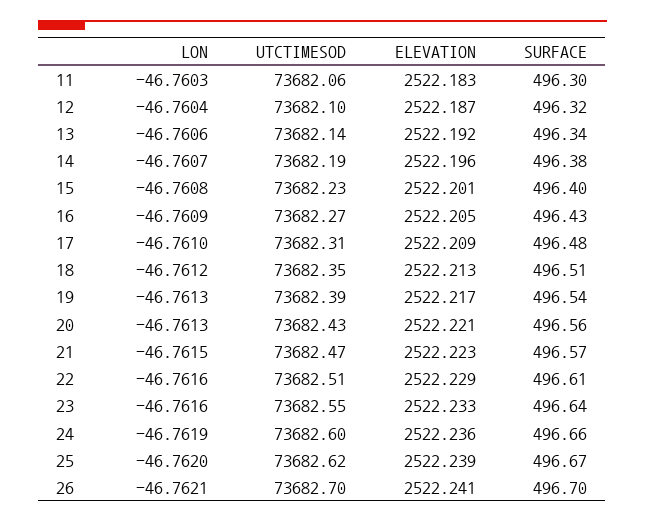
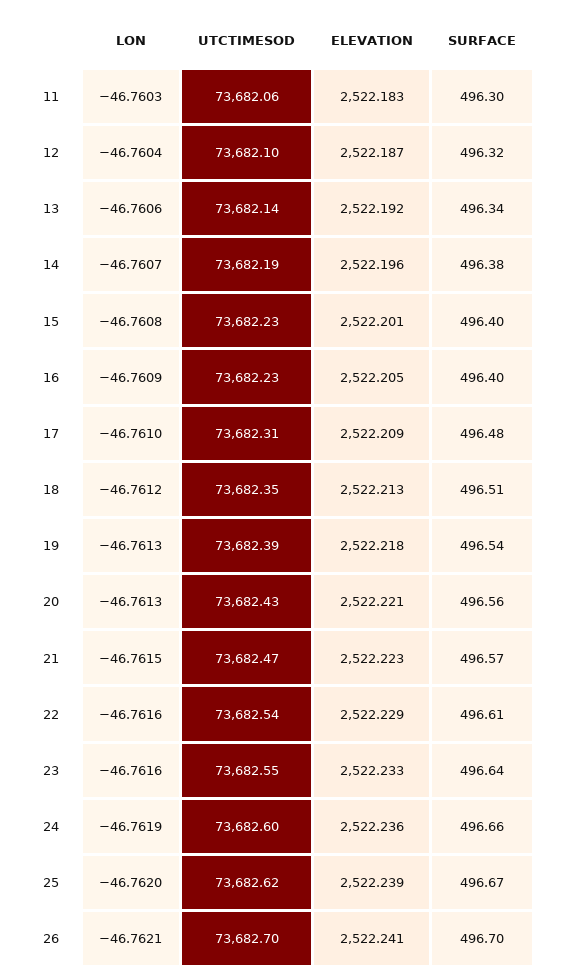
UTCTIMESOD, 16: 73682.27 -> 73682.23
SURFACE, 16: 496.43 -> 496.4
ELEVATION, 19: 2522.217 -> 2522.218
UTCTIMESOD, 22: 73682.51 -> 73682.54

